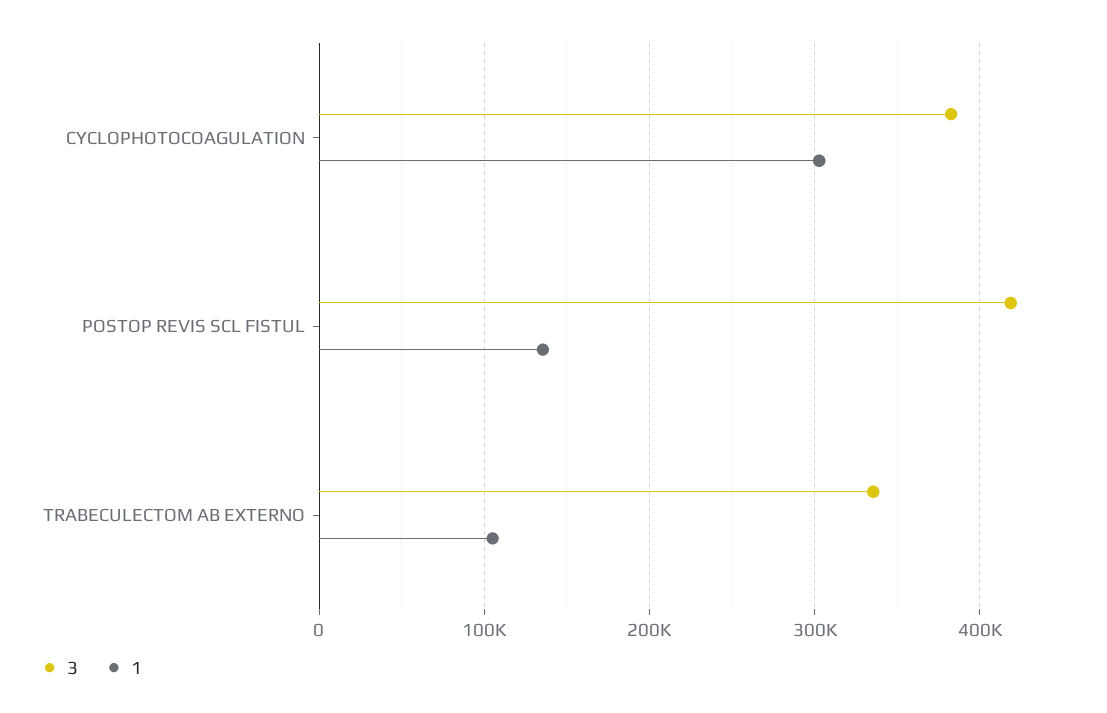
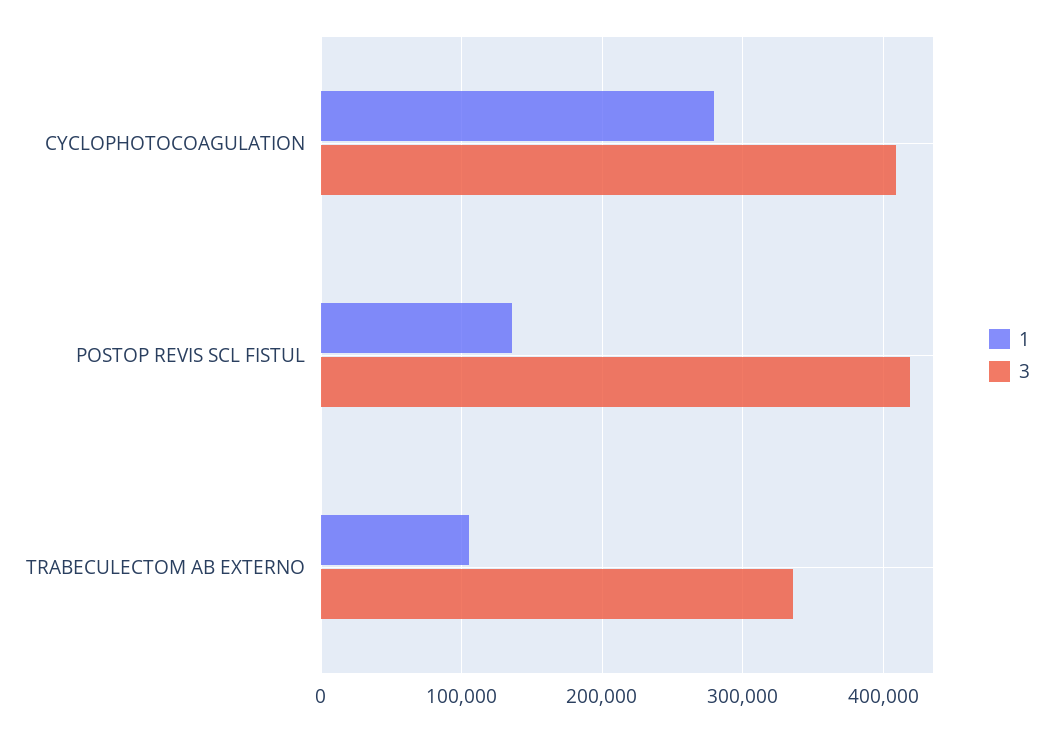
3, CYCLOPHOTOCOAGULATION: 380000 -> 410000
1, CYCLOPHOTOCOAGULATION: 300000 -> 280000

